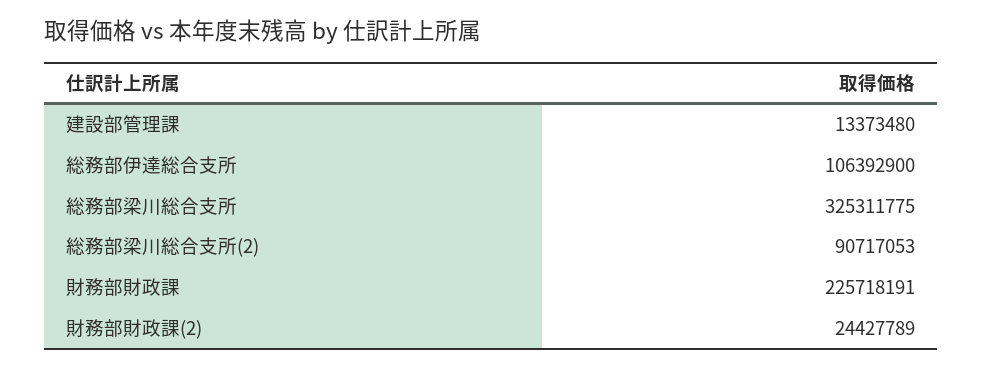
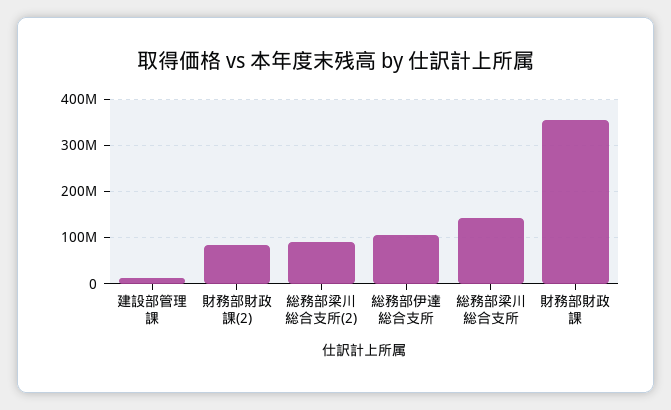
総務部梁川総合支所: 325311775 -> 140000000
財務部財政課: 225718191 -> 360000000
財務部財政課(2): 24427789 -> 80000000

